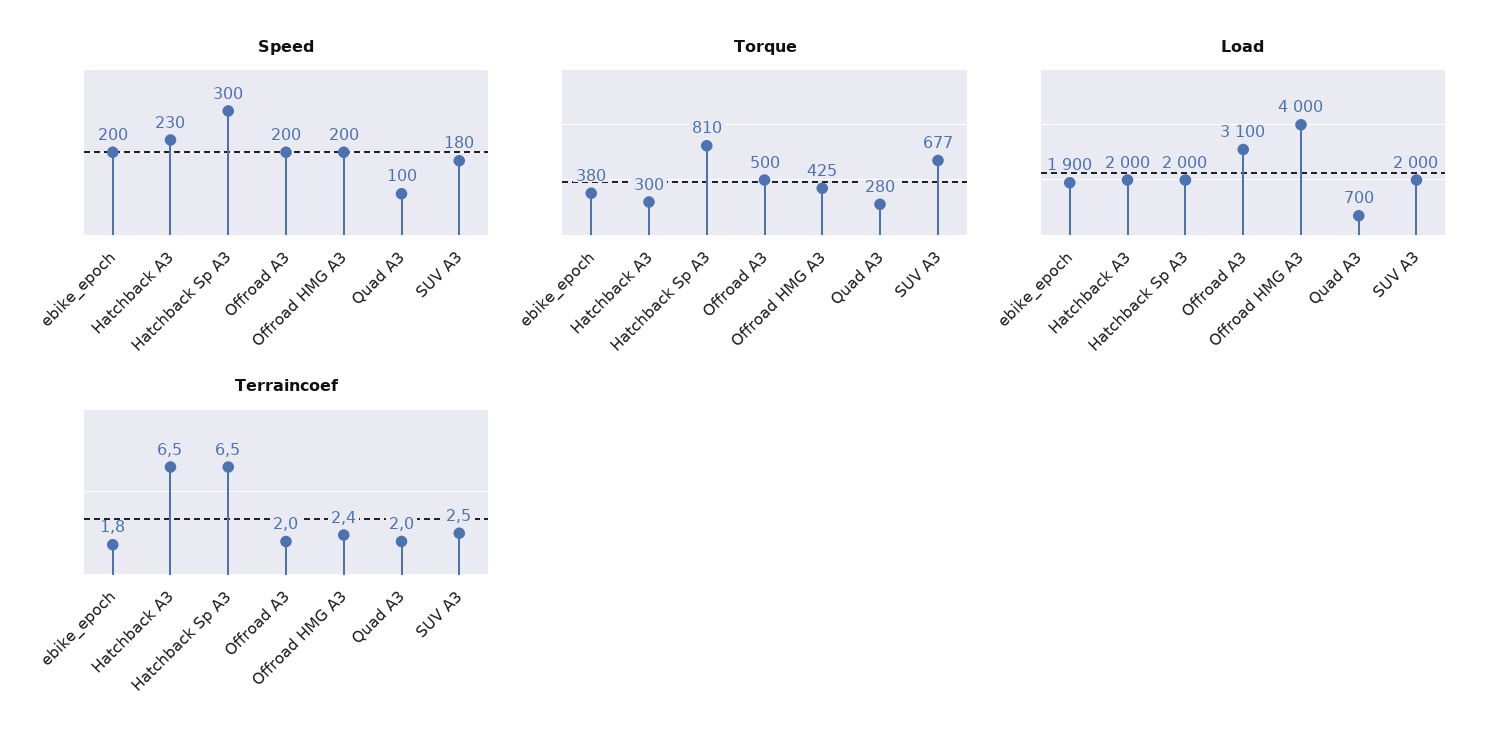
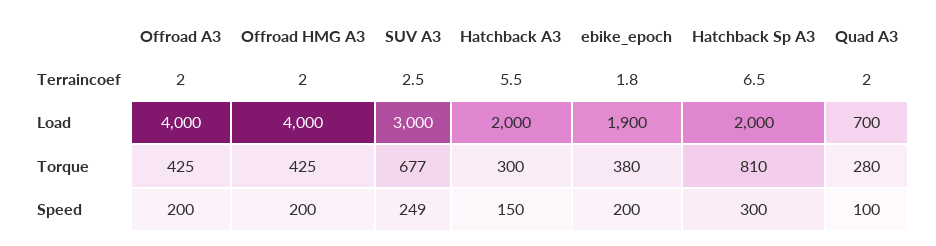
Speed, Hatchback A3: 230 -> 150
Speed, SUV A3: 180 -> 249
Torque, Offroad A3: 500 -> 425
Load, Offroad A3: 3100 -> 4000
Load, SUV A3: 2000 -> 3000
Terraincoef, Hatchback A3: 6.5 -> 5.5
Terraincoef, Offroad HMG A3: 2.4 -> 2

